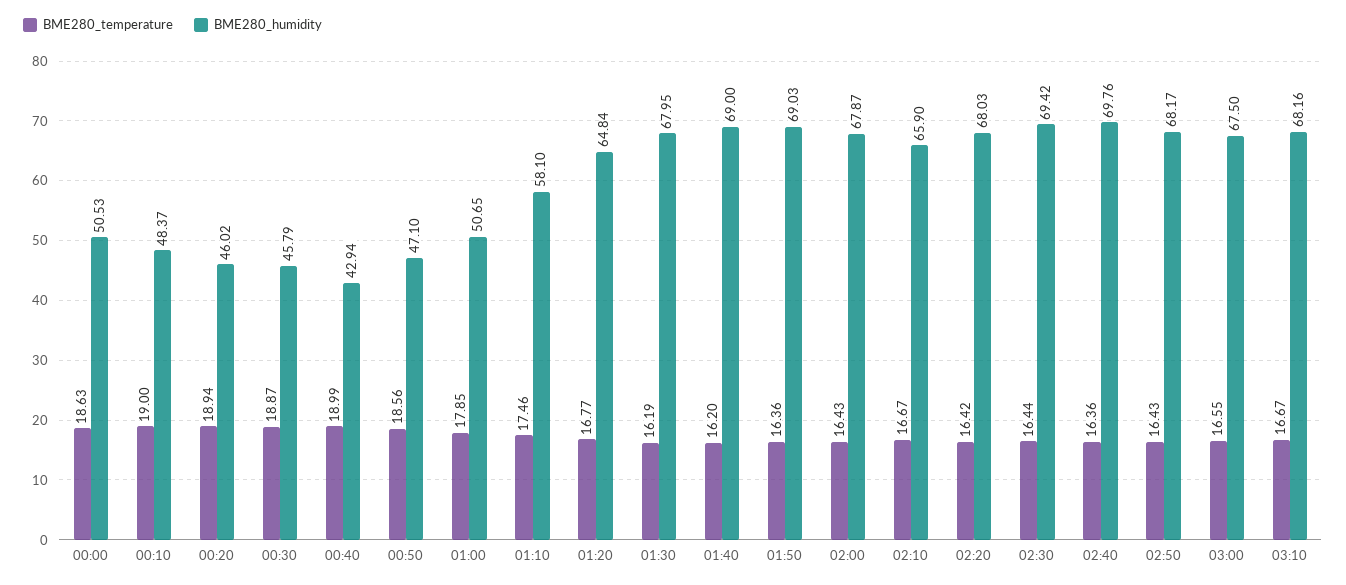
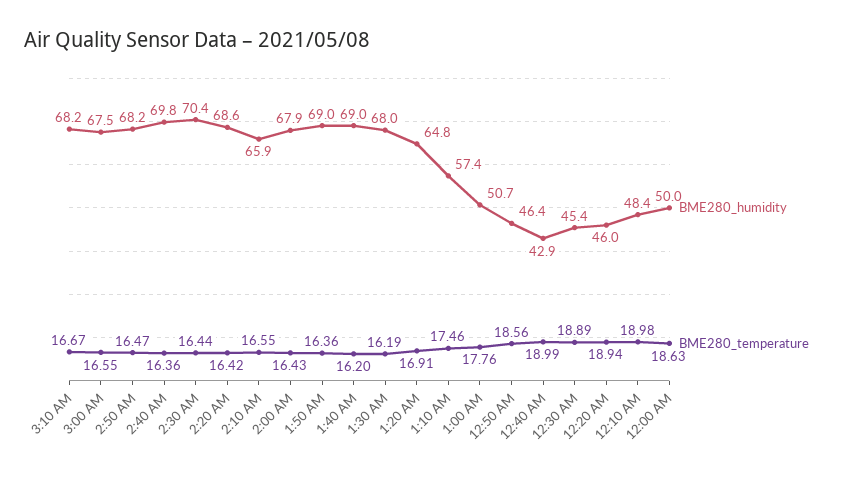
BME280_humidity, 00:00: 50.53 -> 50
BME280_temperature, 00:10: 19 -> 18.98
BME280_temperature, 00:30: 18.87 -> 18.89
BME280_humidity, 00:30: 45.79 -> 45.4
BME280_humidity, 00:50: 47.1 -> 46.4
BME280_temperature, 01:00: 17.85 -> 17.76
BME280_humidity, 01:10: 58.1 -> 57.4
BME280_temperature, 01:20: 16.77 -> 16.91
BME280_temperature, 02:10: 16.67 -> 16.55
BME280_humidity, 02:20: 68.03 -> 68.6
BME280_humidity, 02:30: 69.42 -> 70.4
BME280_temperature, 02:50: 16.43 -> 16.47

